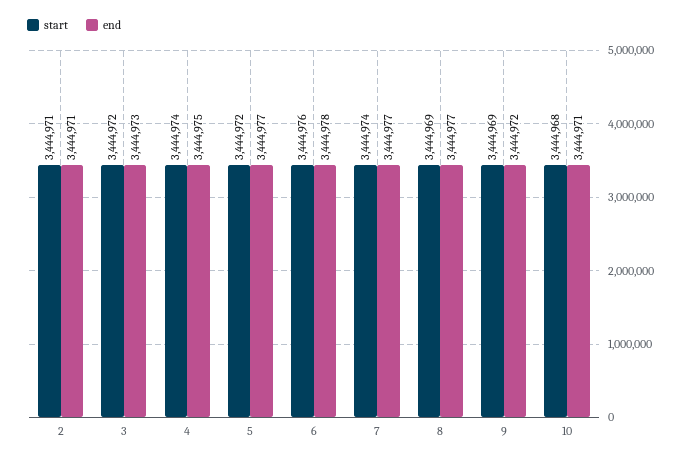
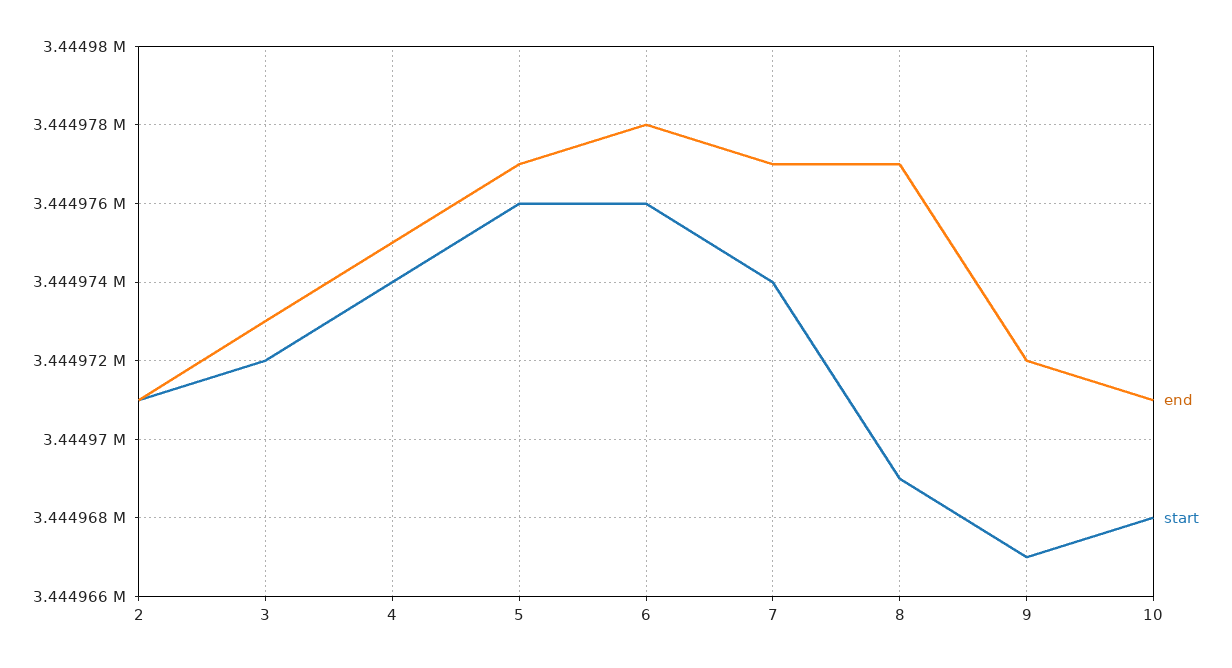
start, 5: 3444972 -> 3444976
start, 9: 3444969 -> 3444967

